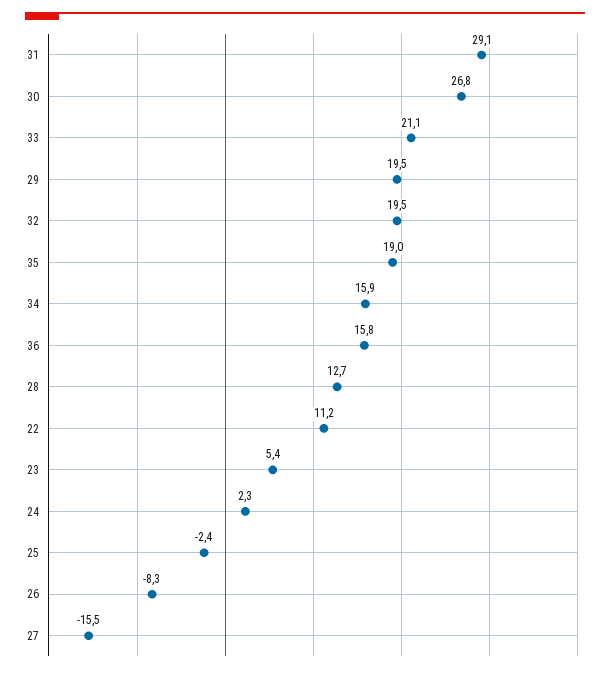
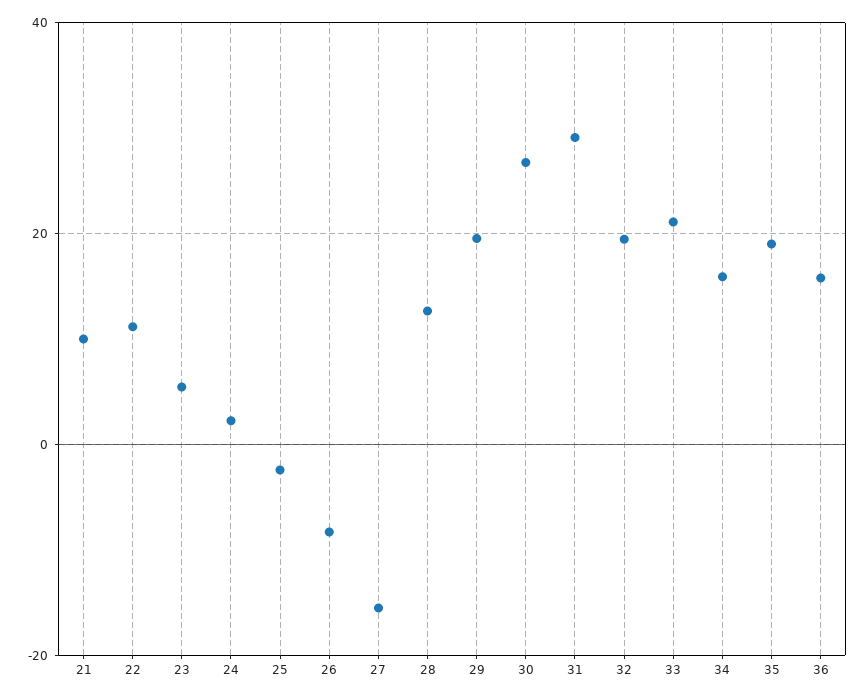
21: none -> 10

